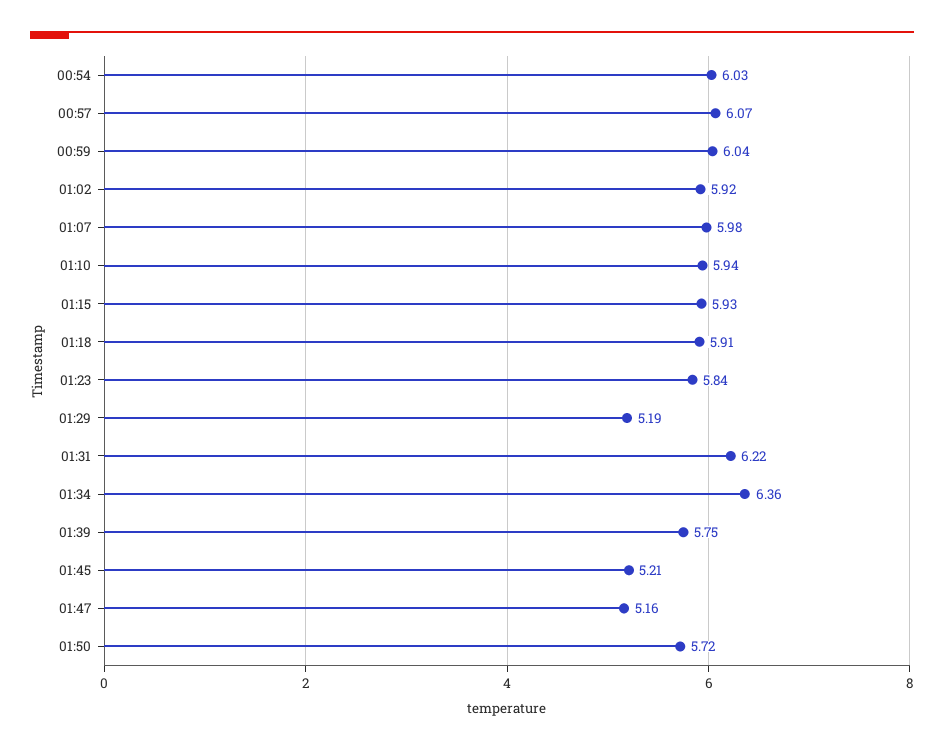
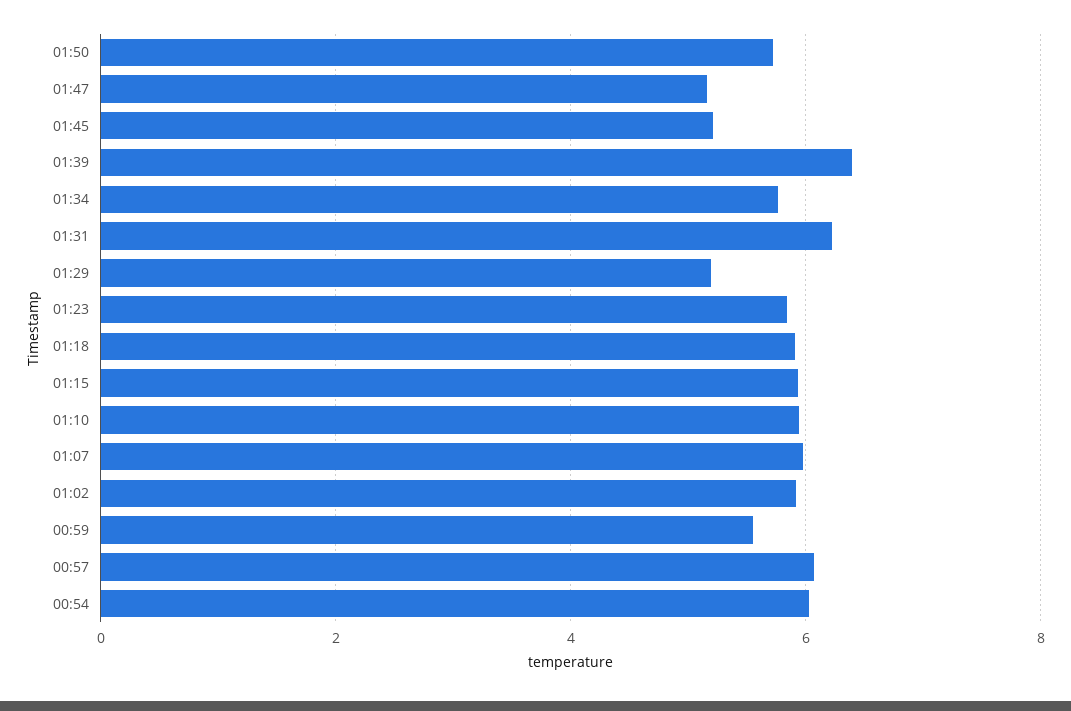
00:59: 6.04 -> 5.6
01:34: 6.36 -> 5.8
01:39: 5.75 -> 6.4

